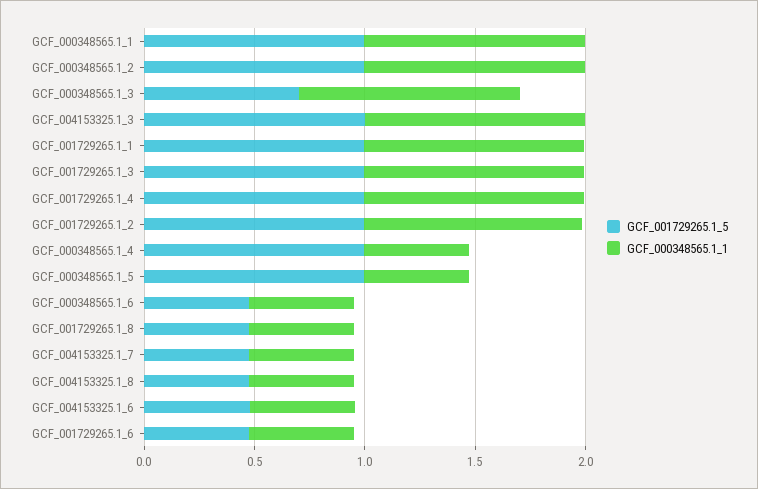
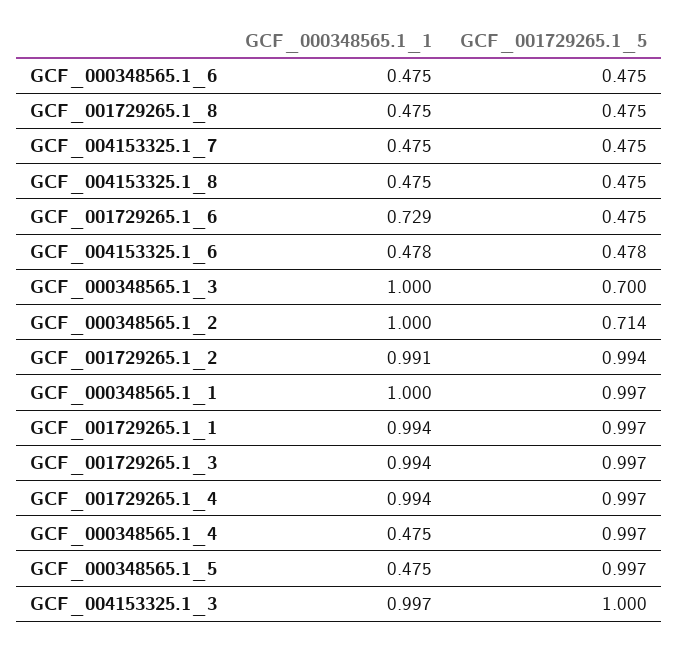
GCF_001729265.1_5, GCF_000348565.1_2: 1 -> 0.714
GCF_000348565.1_1, GCF_001729265.1_6: 0.5 -> 0.729

